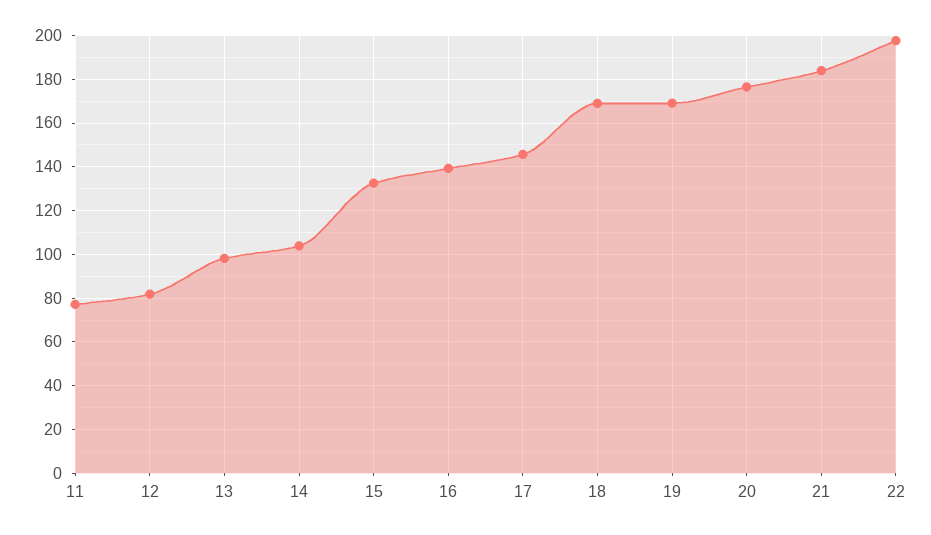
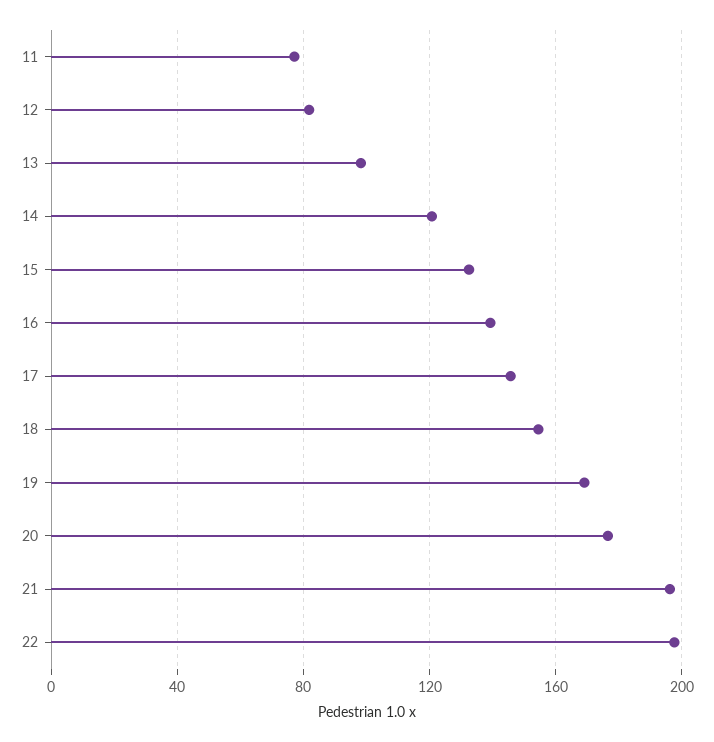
14: 105 -> 120
18: 170 -> 155
21: 185 -> 195

